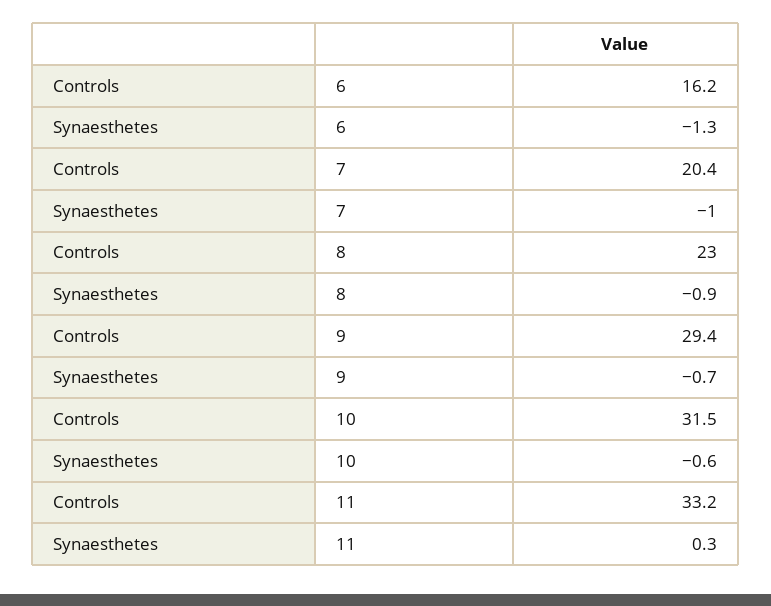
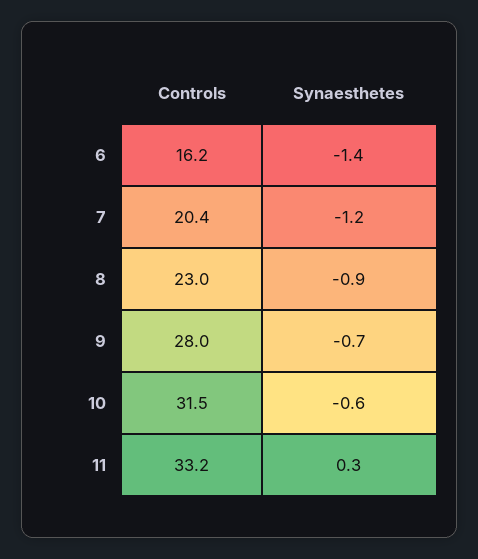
Synaesthetes, 6: -1.3 -> -1.4
Synaesthetes, 7: -1 -> -1.2
Controls, 9: 29.4 -> 28

